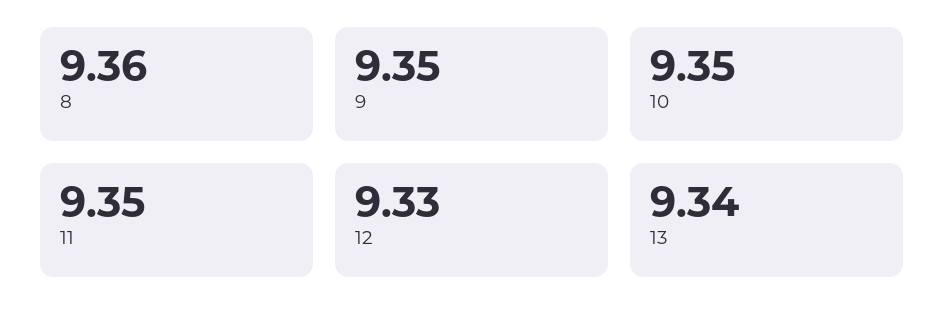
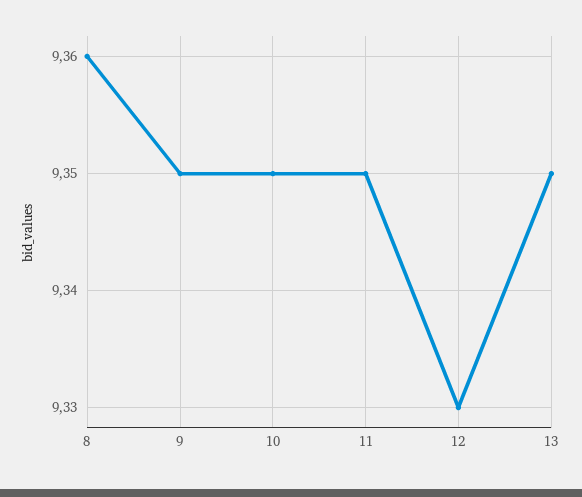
13: 9.34 -> 9.35

